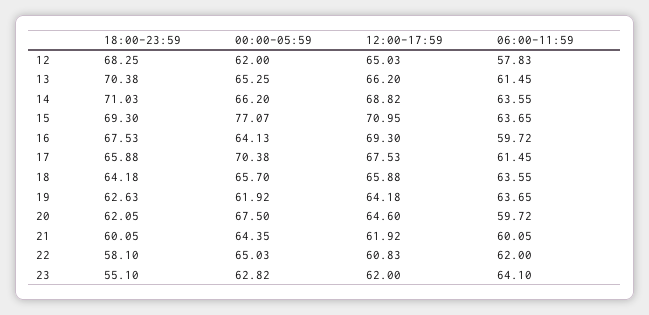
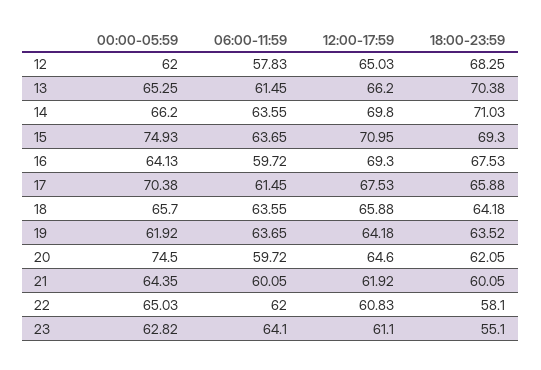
12:00-17:59, 14: 68.82 -> 69.8
00:00-05:59, 15: 77.07 -> 74.93
18:00-23:59, 19: 62.63 -> 63.52
00:00-05:59, 20: 67.5 -> 74.5
12:00-17:59, 23: 62 -> 61.1

